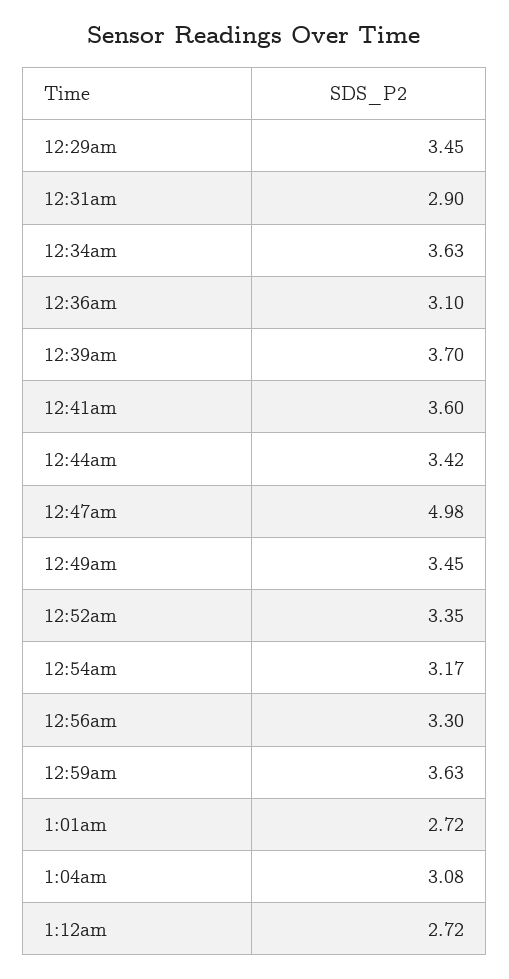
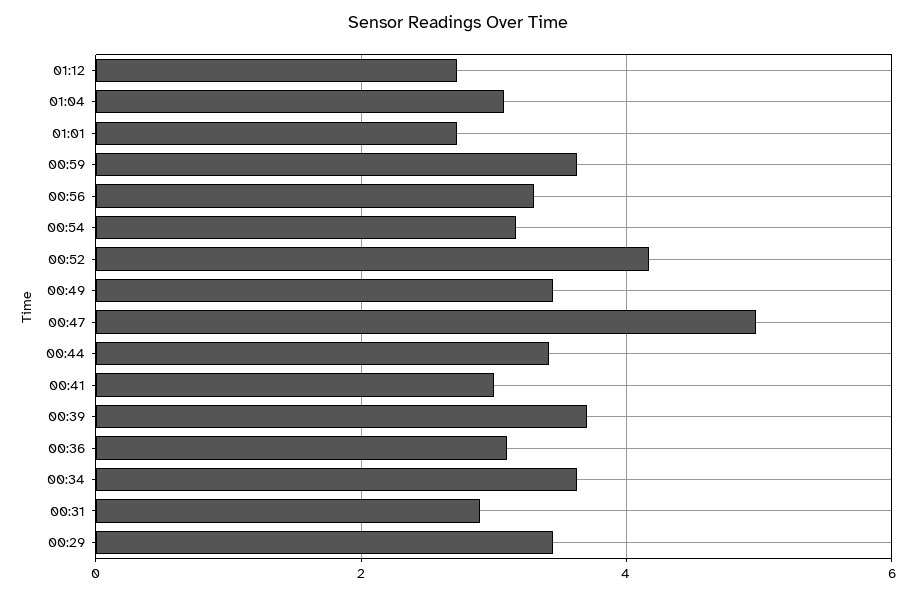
12:41am: 3.6 -> 3
12:52am: 3.35 -> 4.2

